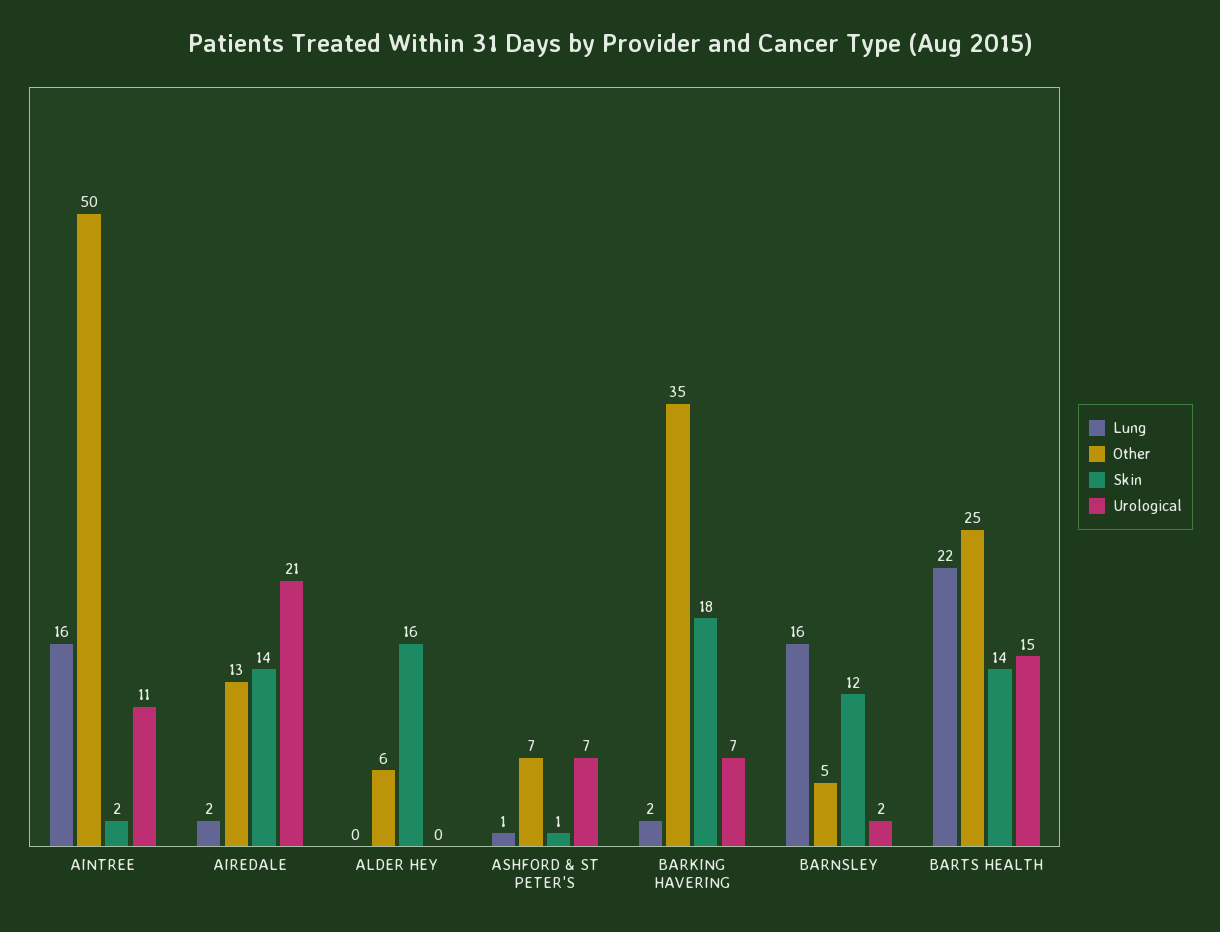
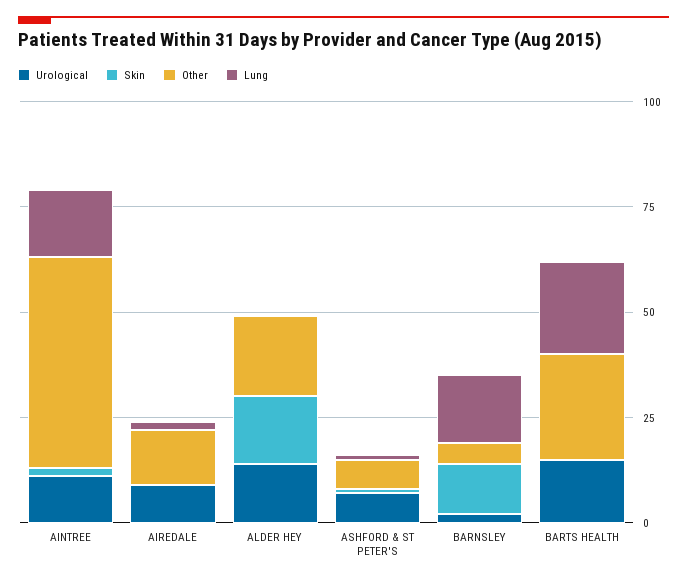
Skin, AIREDALE: 14 -> 0
Urological, AIREDALE: 21 -> 10
Other, ALDER HEY: 6 -> 20
Urological, ALDER HEY: 0 -> 15
Lung, BARKING HAVERING: 2 -> none
Other, BARKING HAVERING: 35 -> none
Skin, BARKING HAVERING: 18 -> none
Urological, BARKING HAVERING: 7 -> none
Skin, BARTS HEALTH: 14 -> 0

